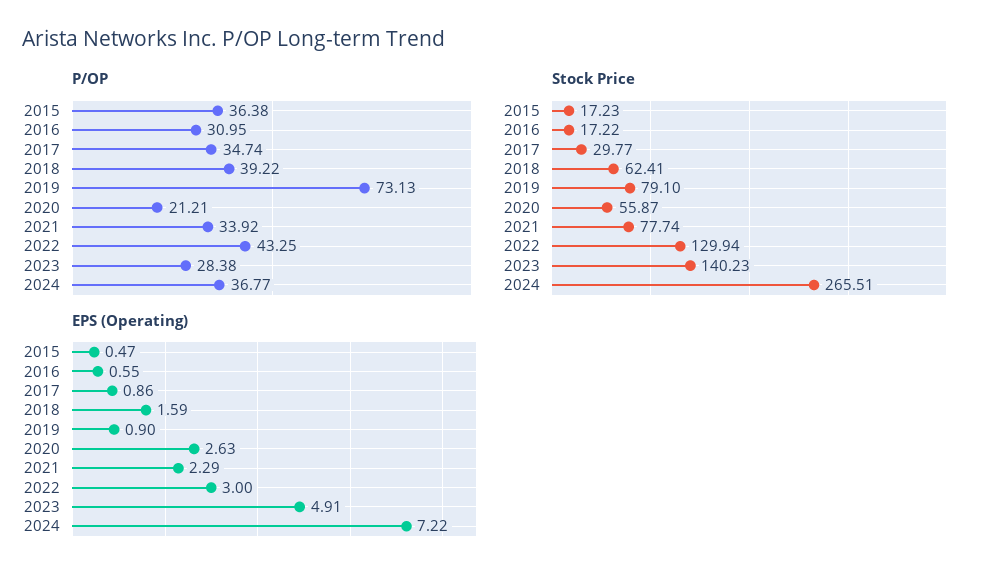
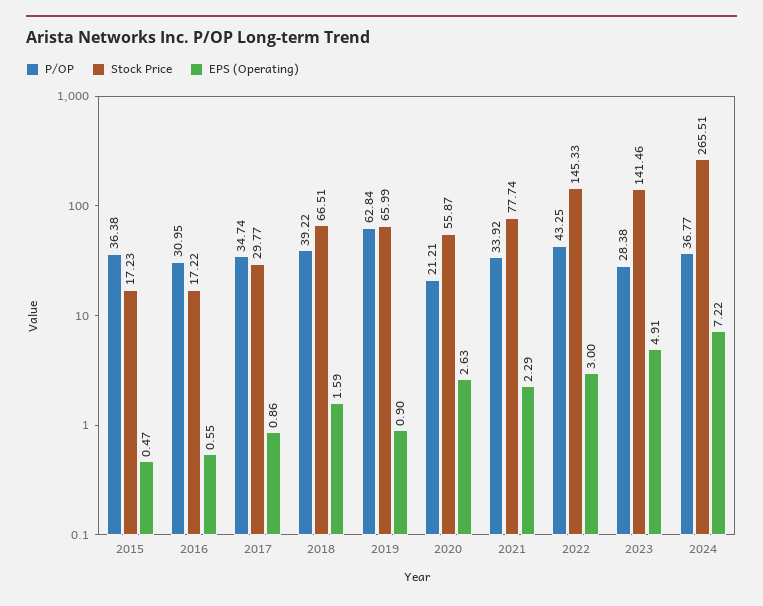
P/OP, 2019: 73.13 -> 62.84
Stock Price, 2018: 62.41 -> 66.51
Stock Price, 2019: 79.1 -> 65.99
Stock Price, 2022: 129.94 -> 145.33
Stock Price, 2023: 140.23 -> 141.46

